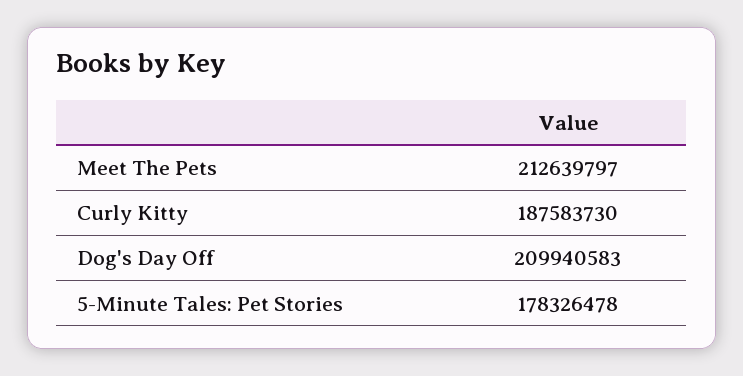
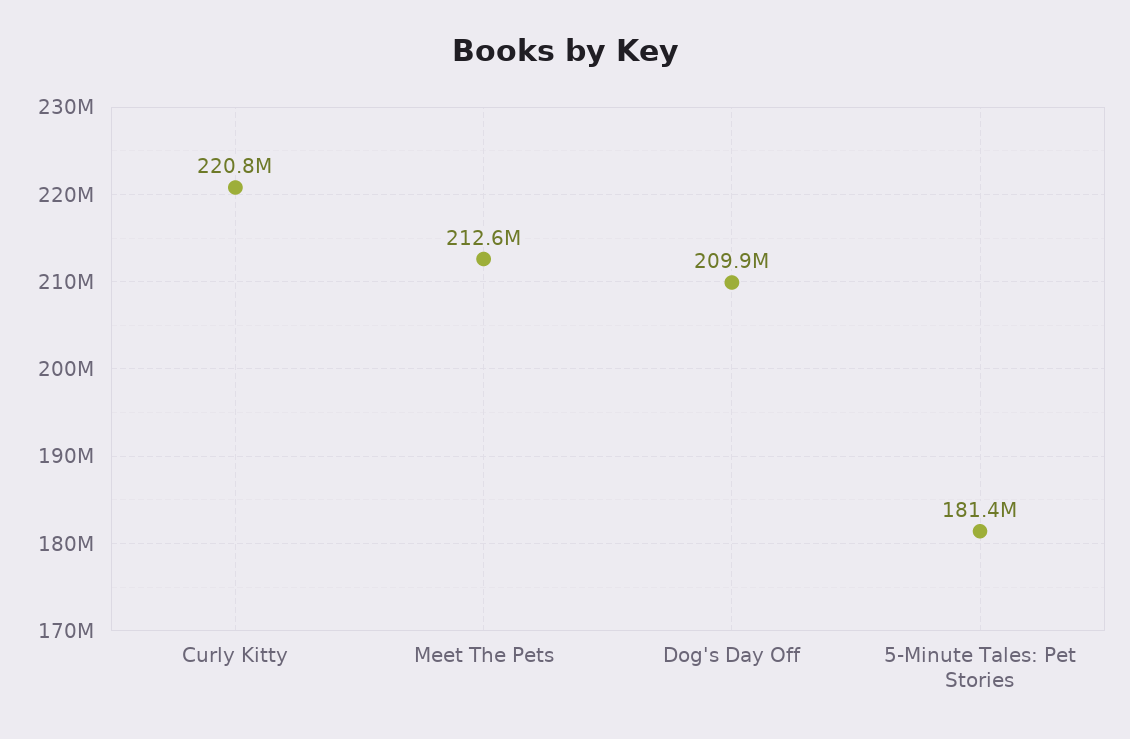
Curly Kitty: 187583730 -> 220800000
5-Minute Tales: Pet Stories: 178326478 -> 181400000

